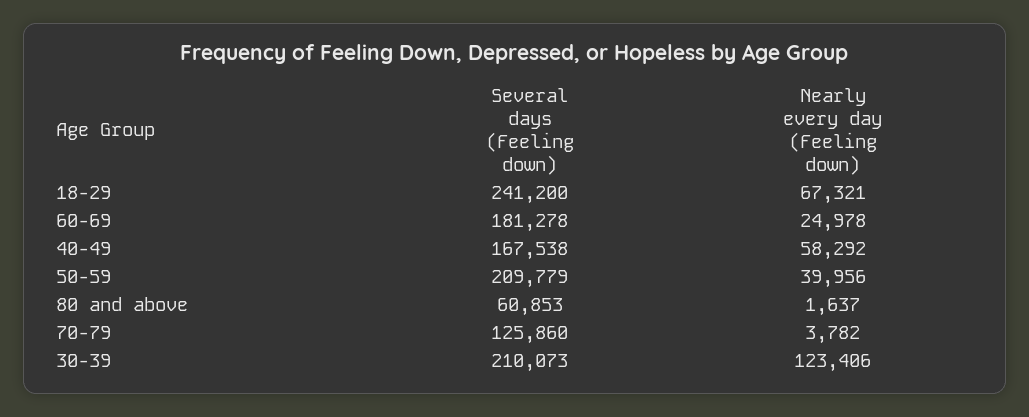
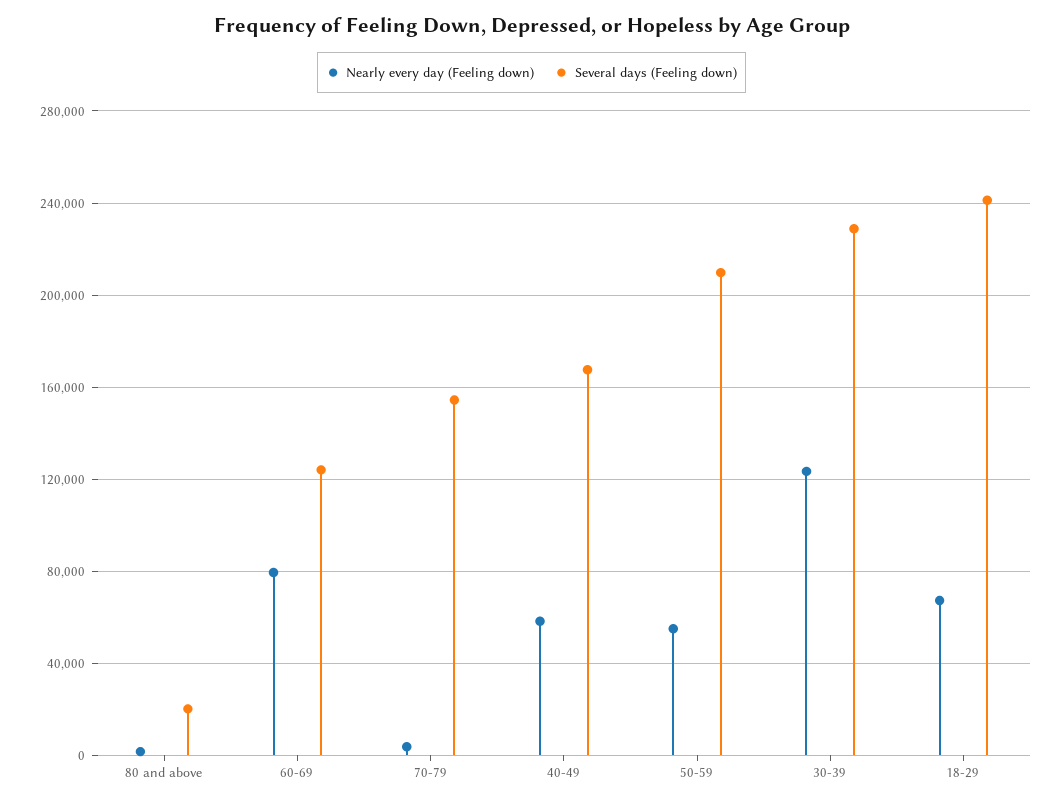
Several days (Feeling down), 60-69: 181278 -> 125000
Nearly every day (Feeling down), 60-69: 24978 -> 80000
Nearly every day (Feeling down), 50-59: 39956 -> 55000
Several days (Feeling down), 80 and above: 60853 -> 20000
Several days (Feeling down), 70-79: 125860 -> 155000
Several days (Feeling down), 30-39: 210073 -> 230000

